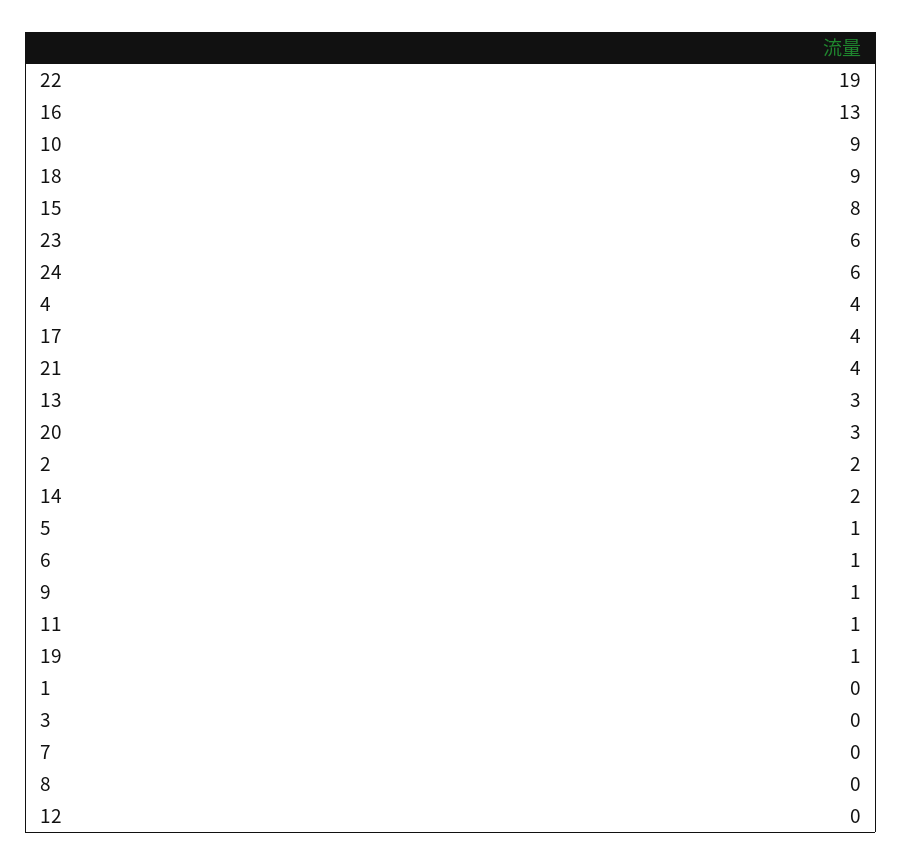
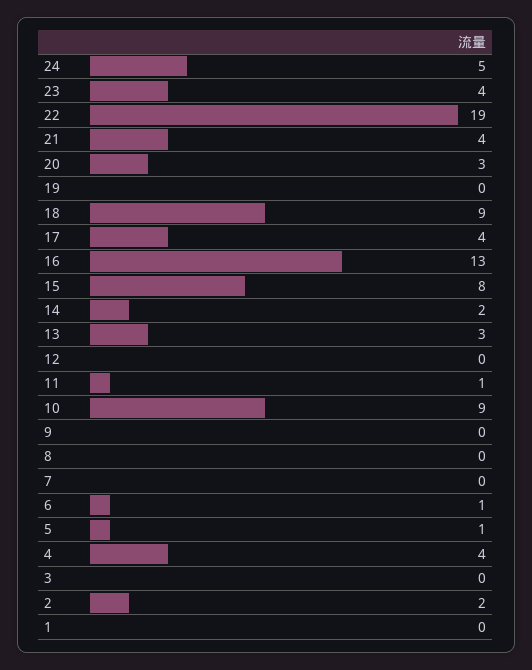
23: 6 -> 4
24: 6 -> 5
9: 1 -> 0
19: 1 -> 0

